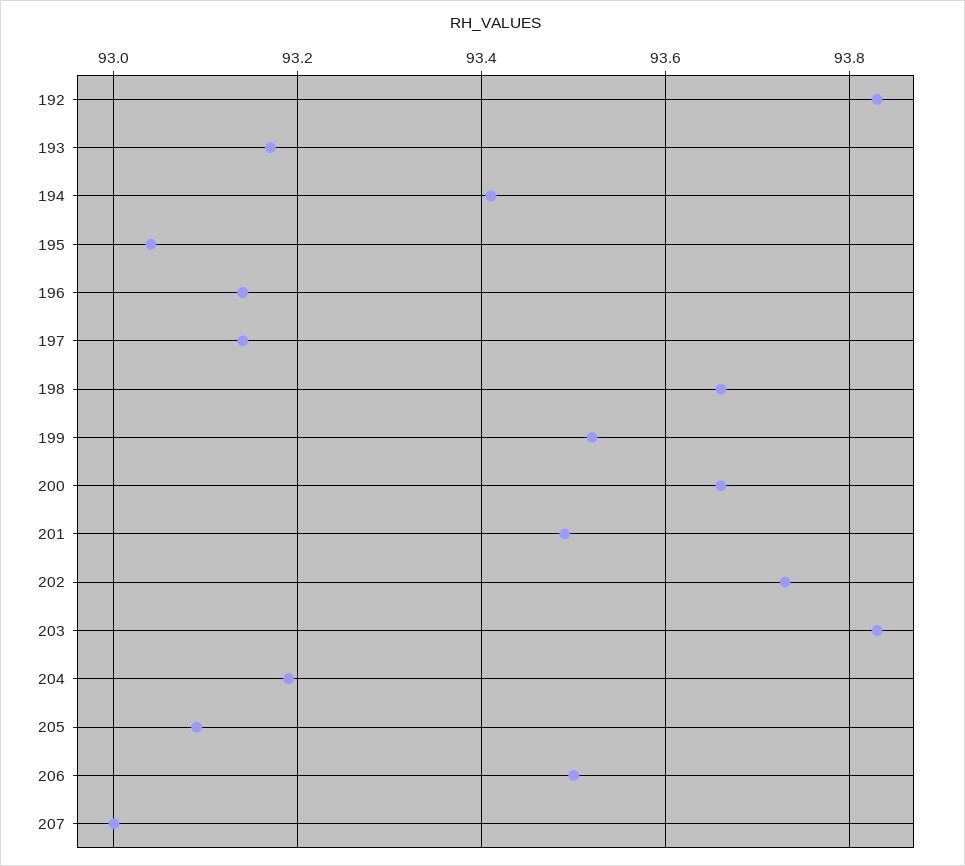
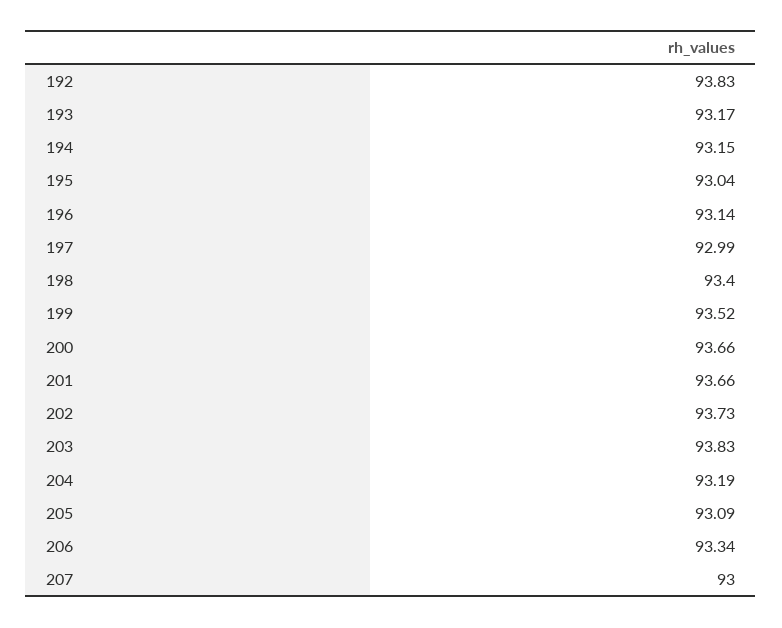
194: 93.4 -> 93.15
197: 93.15 -> 92.99
198: 93.65 -> 93.4
201: 93.5 -> 93.66
206: 93.5 -> 93.34

